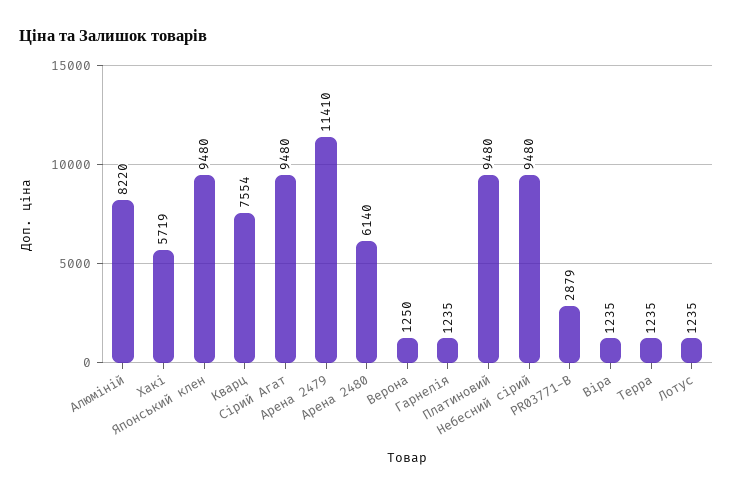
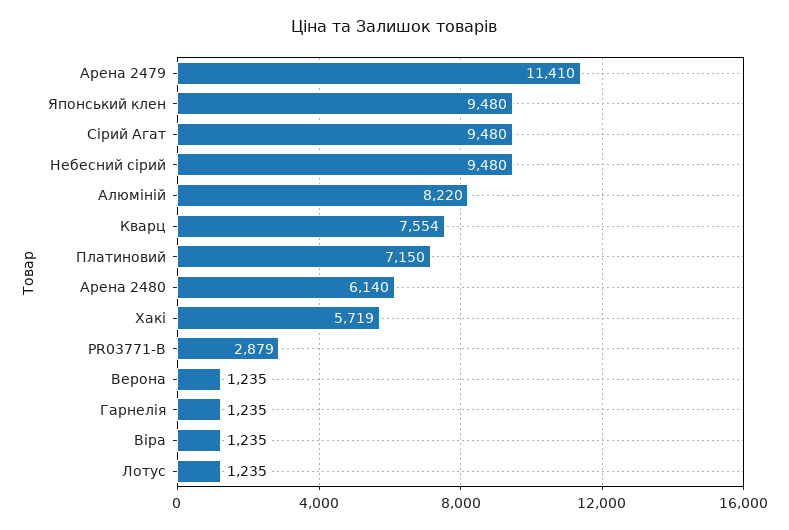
Верона: 1250 -> 1235
Платиновий: 9480 -> 7150
Терра: 1235 -> none

